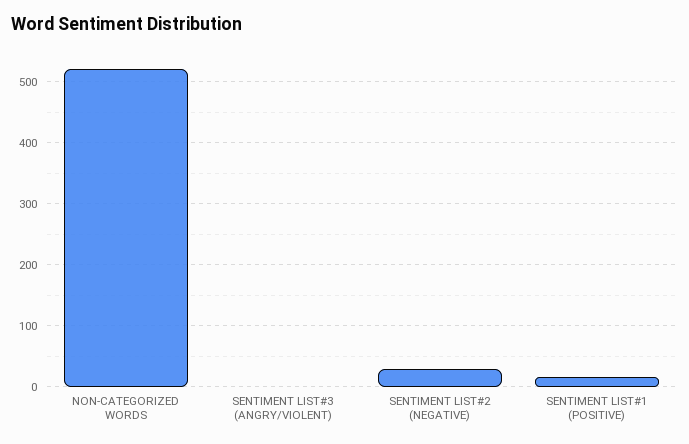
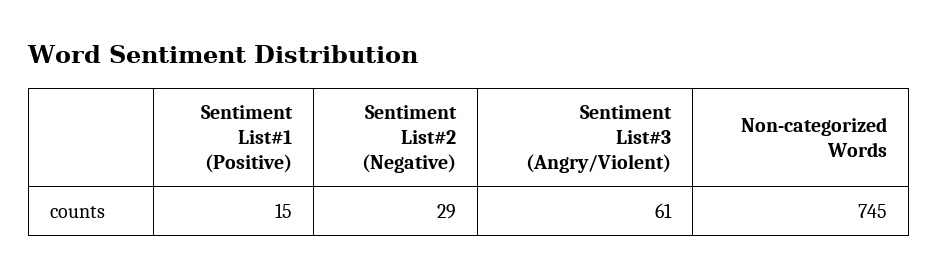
NON-CATEGORIZED WORDS: 520 -> 745
SENTIMENT LIST#3 (ANGRY/VIOLENT): 0 -> 61

